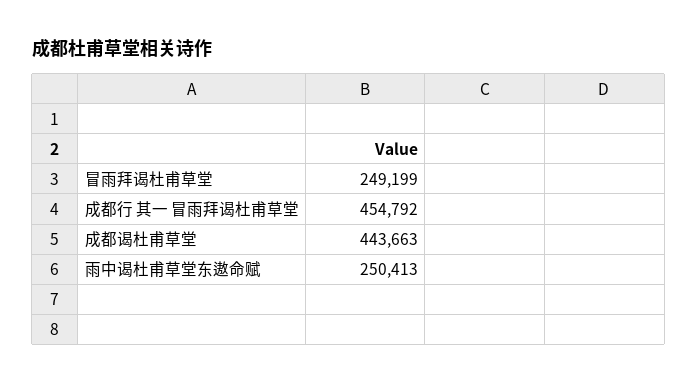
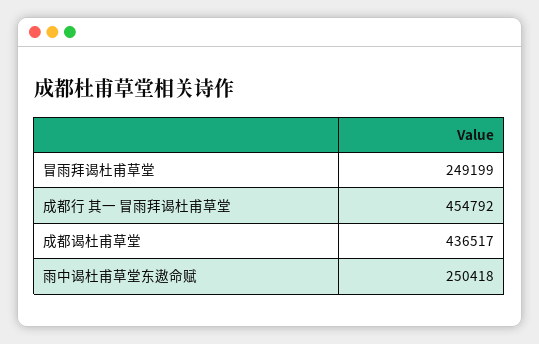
成都谒杜甫草堂: 443663 -> 436517
雨中谒杜甫草堂东遨命赋: 250413 -> 250418

